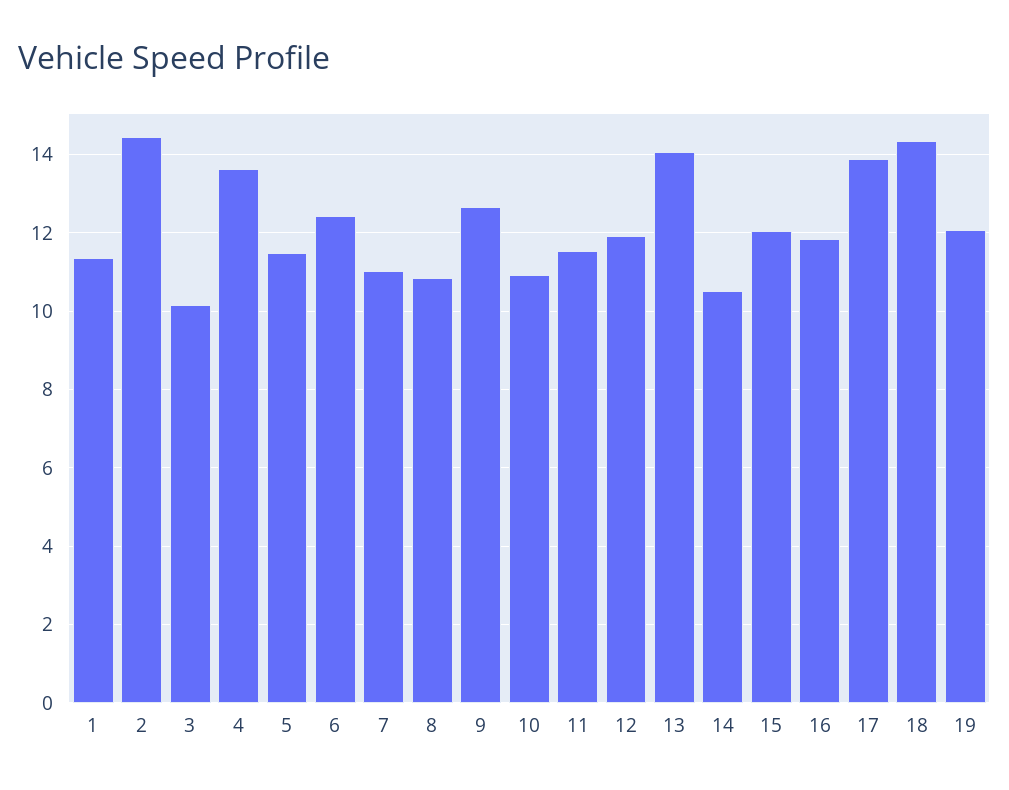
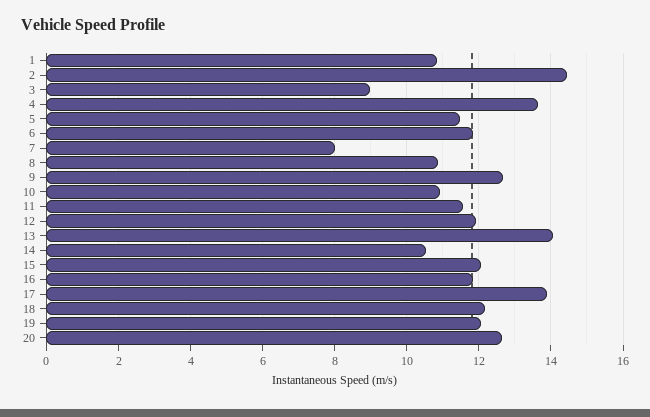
1: 11.4 -> 10.8
3: 10.2 -> 9
6: 12.4 -> 11.8
7: 11 -> 8
18: 14.4 -> 12.2
20: none -> 12.6

